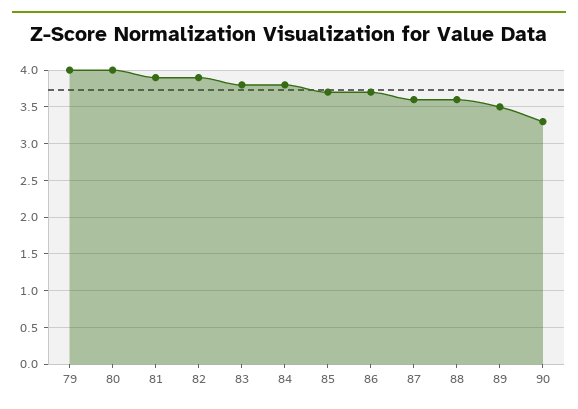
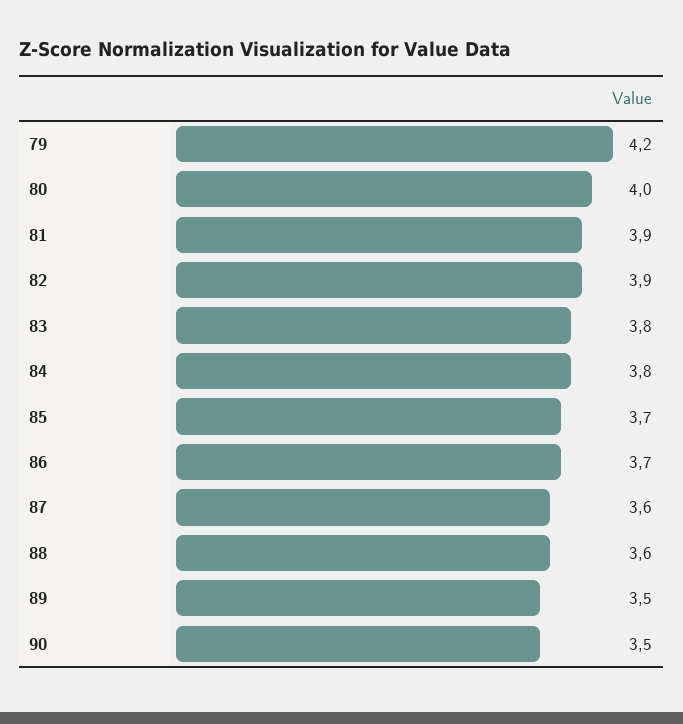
79: 4 -> 4.2
90: 3.3 -> 3.5

